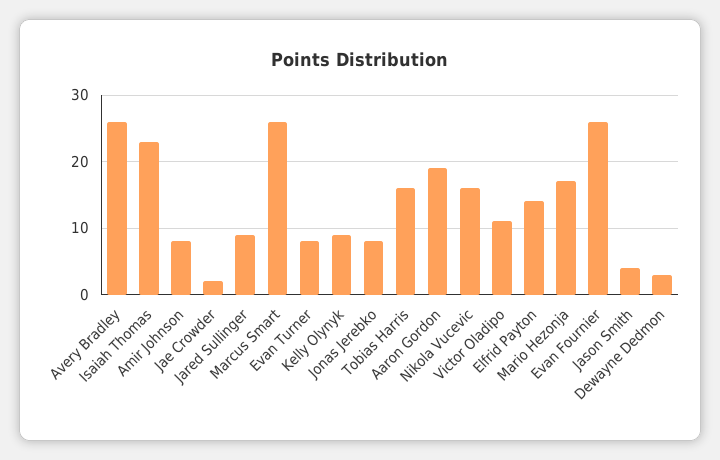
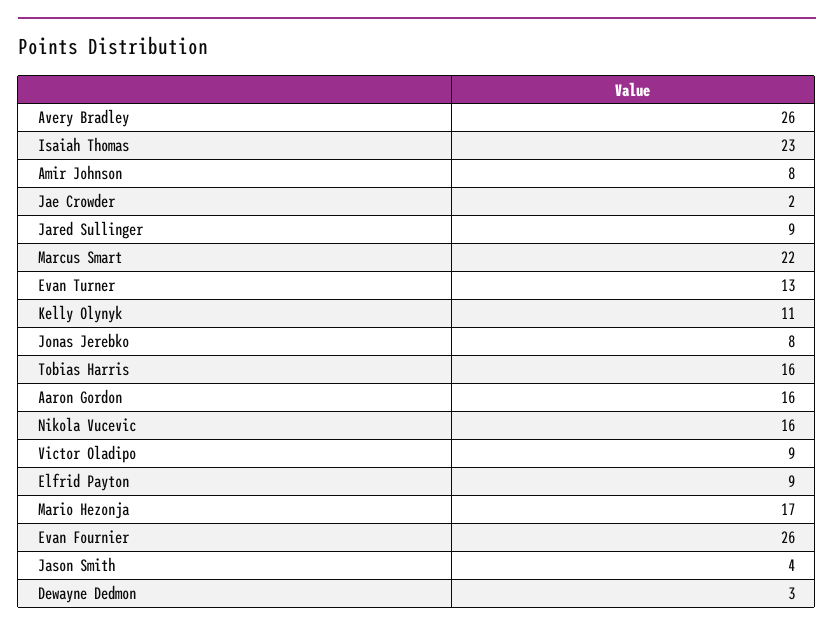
Marcus Smart: 26 -> 22
Evan Turner: 8 -> 13
Kelly Olynyk: 9 -> 11
Aaron Gordon: 19 -> 16
Victor Oladipo: 11 -> 9
Elfrid Payton: 14 -> 9

